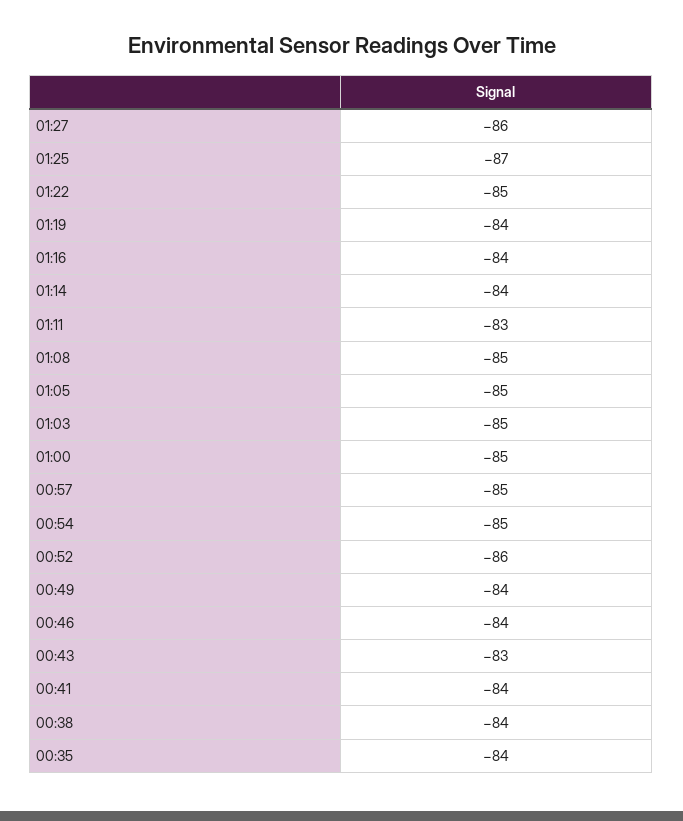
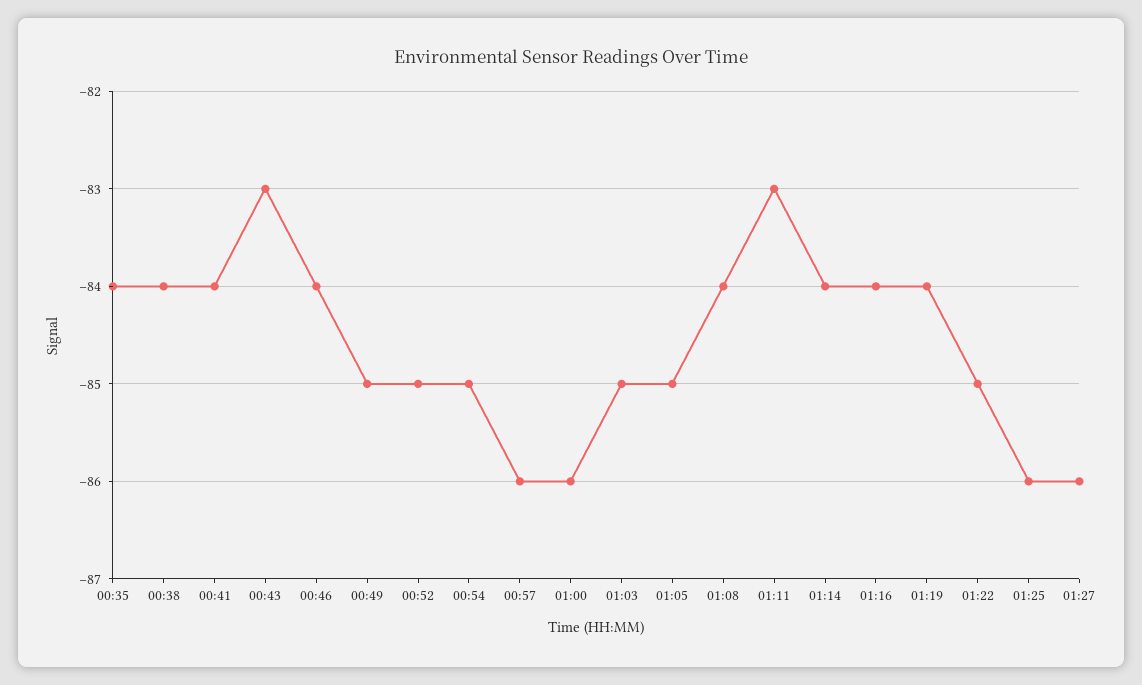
01:25: -87 -> -86
01:08: -85 -> -84
01:00: -85 -> -86
00:57: -85 -> -86
00:52: -86 -> -85
00:49: -84 -> -85

